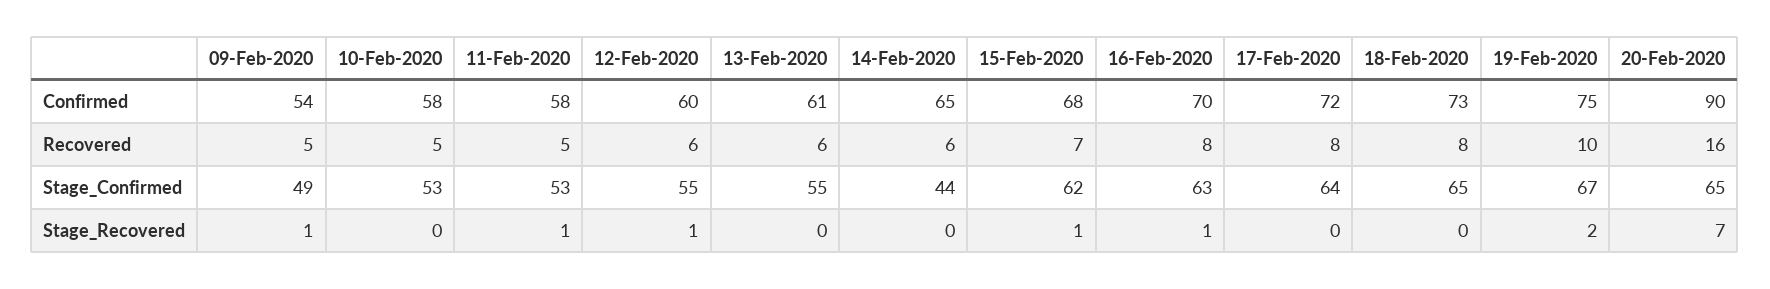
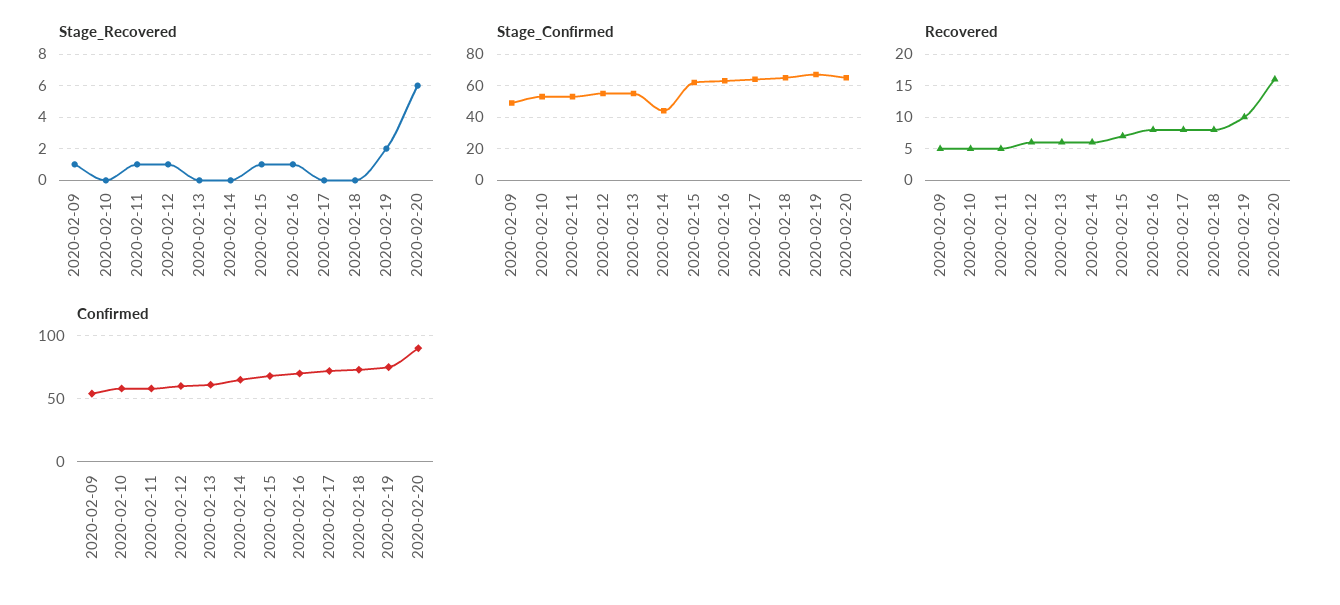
Stage_Recovered, 20-Feb-2020: 7 -> 6

